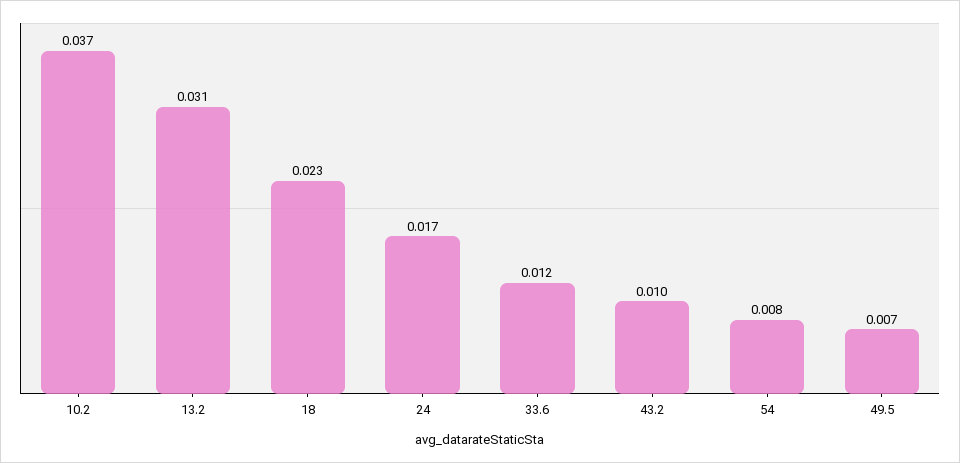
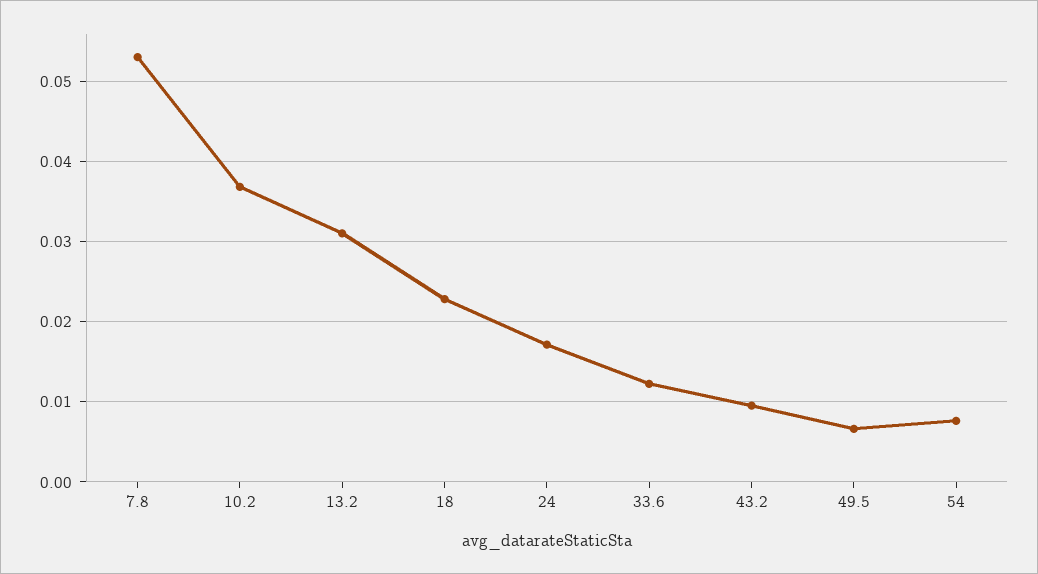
7.8: none -> 0.053

